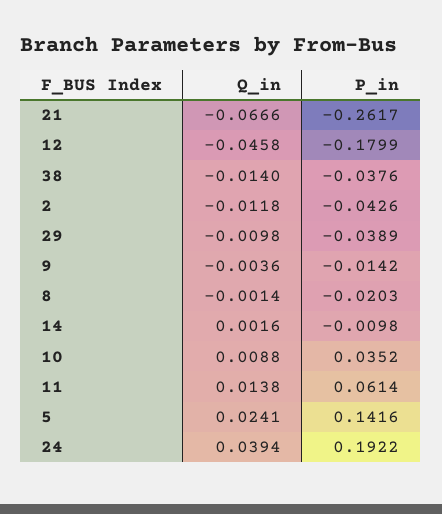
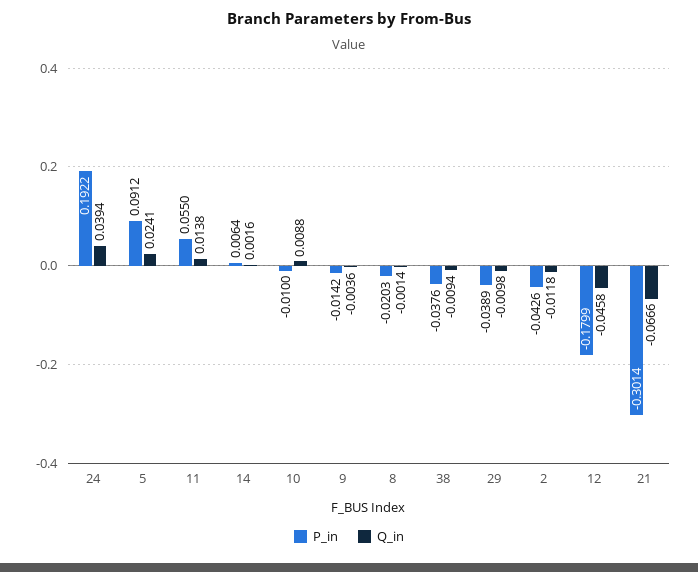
P_in, 21: -0.2617 -> -0.3014
Q_in, 38: -0.014 -> -0.0094
P_in, 14: -0.0098 -> 0.0064
P_in, 10: 0.0352 -> -0.01
P_in, 11: 0.0614 -> 0.055
P_in, 5: 0.1416 -> 0.0912

